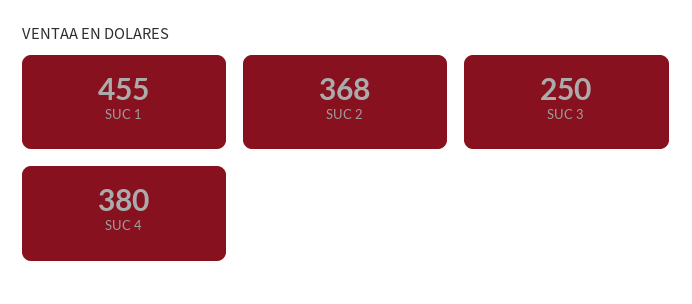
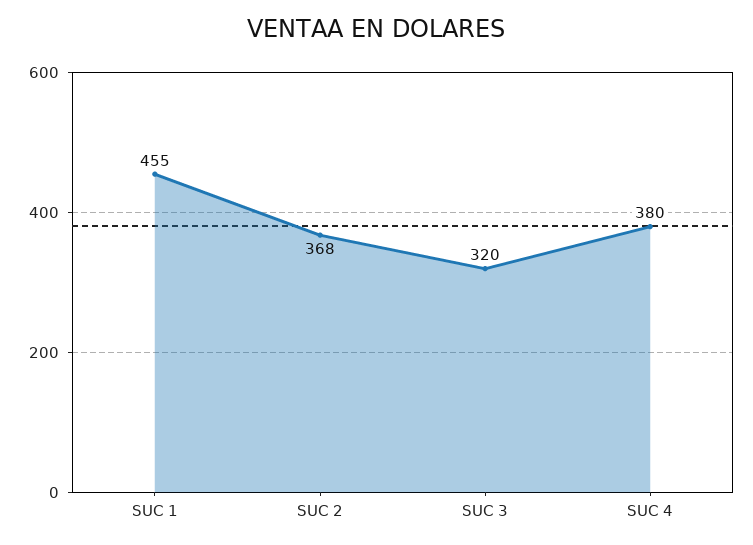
SUC 3: 250 -> 320

